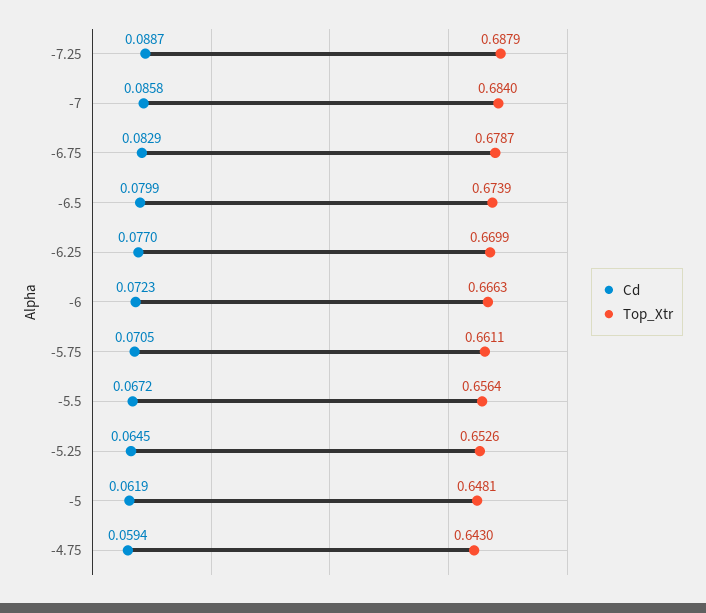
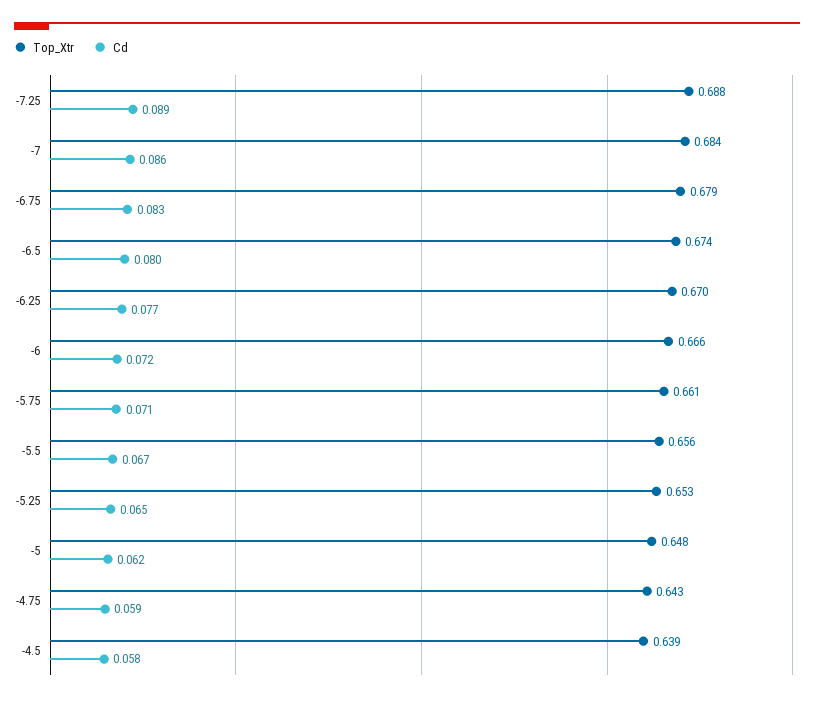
Top_Xtr, -4.5: none -> 0.639
Cd, -4.5: none -> 0.058

